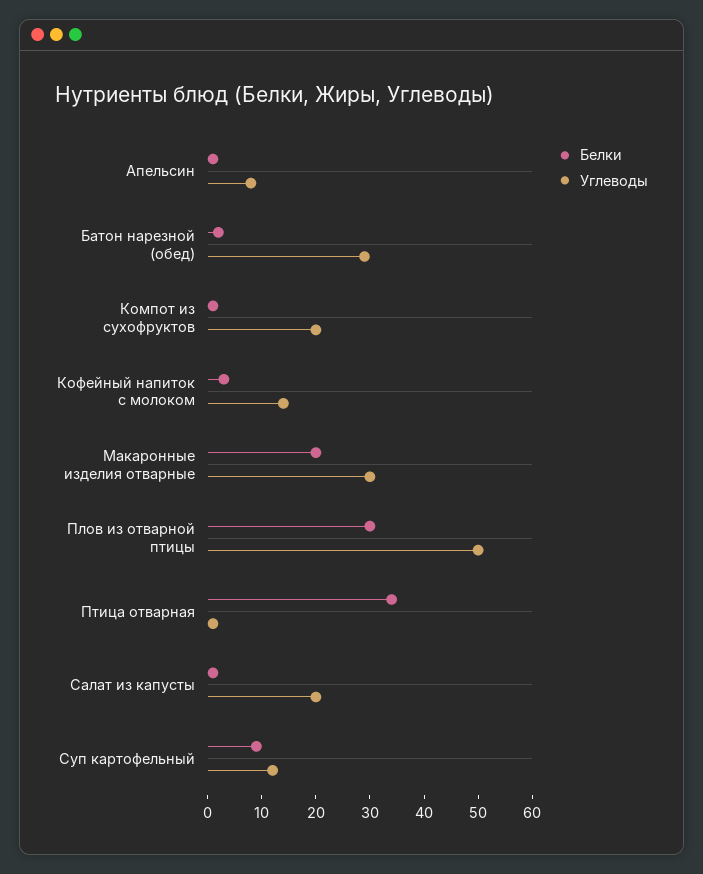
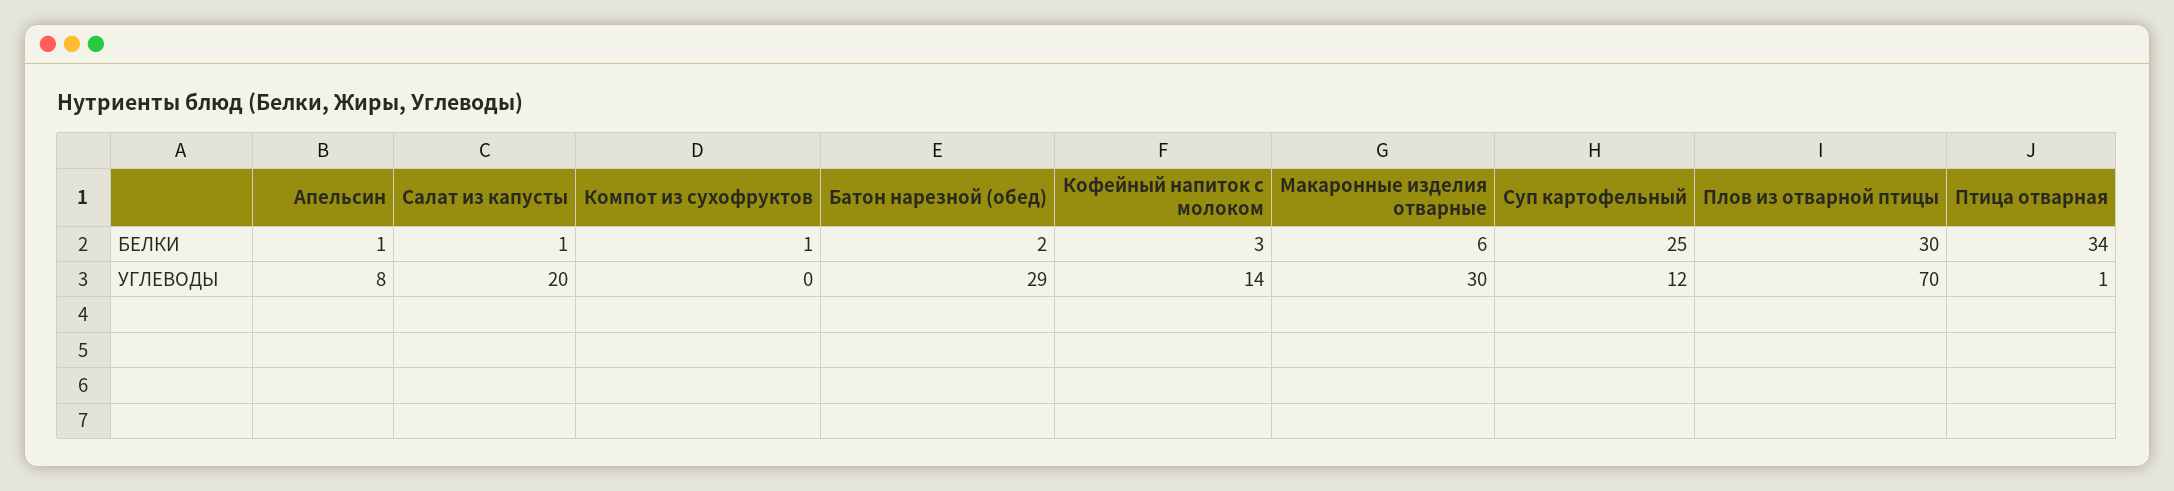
Углеводы, Компот из сухофруктов: 20 -> 0
Белки, Макаронные изделия отварные: 20 -> 6
Углеводы, Плов из отварной птицы: 50 -> 70
Белки, Суп картофельный: 10 -> 25

